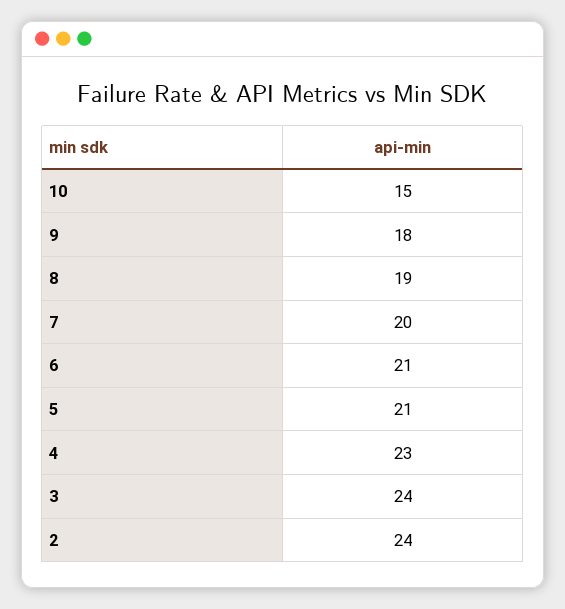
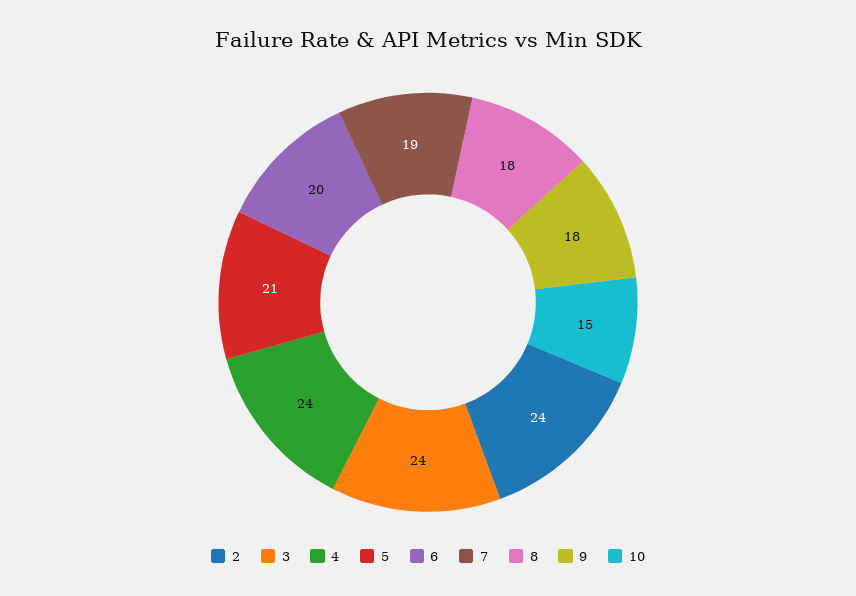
8: 19 -> 18
7: 20 -> 19
6: 21 -> 20
4: 23 -> 24

